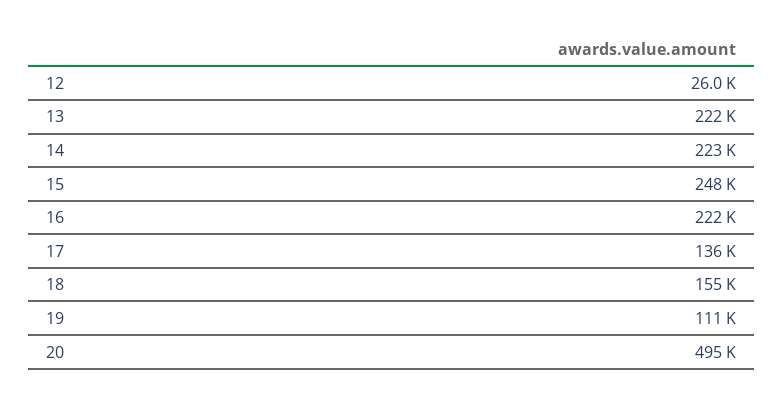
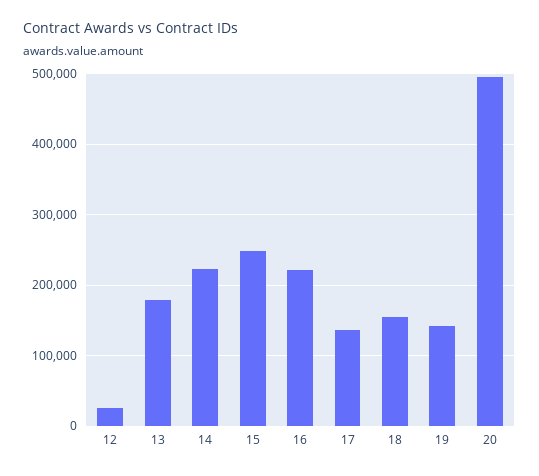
13: 222000 -> 180000
19: 111000 -> 140000

